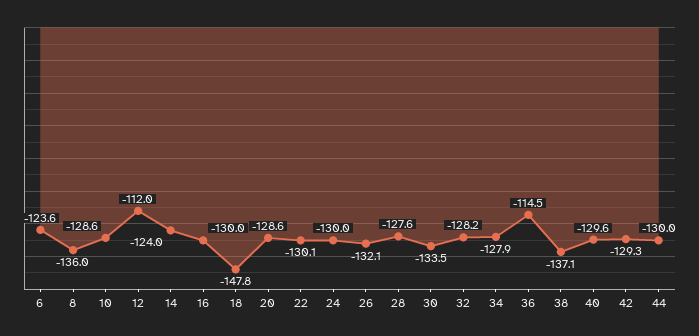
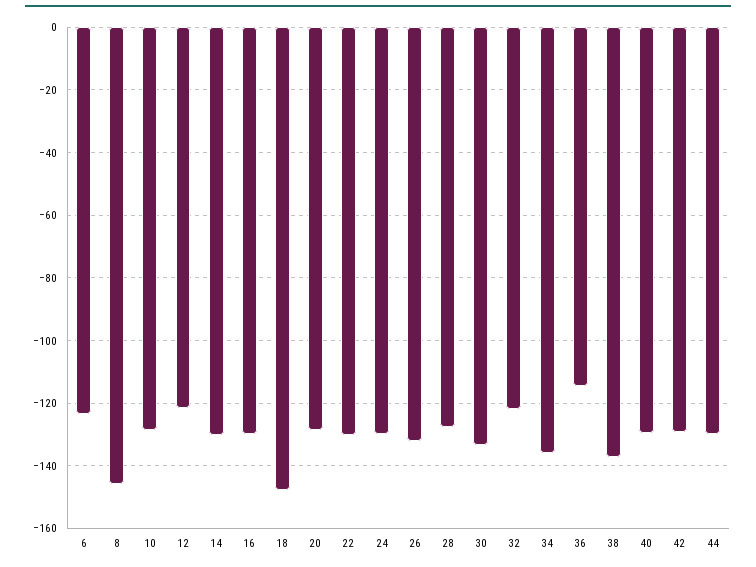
8: -136 -> -146
12: -112 -> -122
14: -124 -> -130
32: -128.2 -> -122
34: -127.9 -> -136

